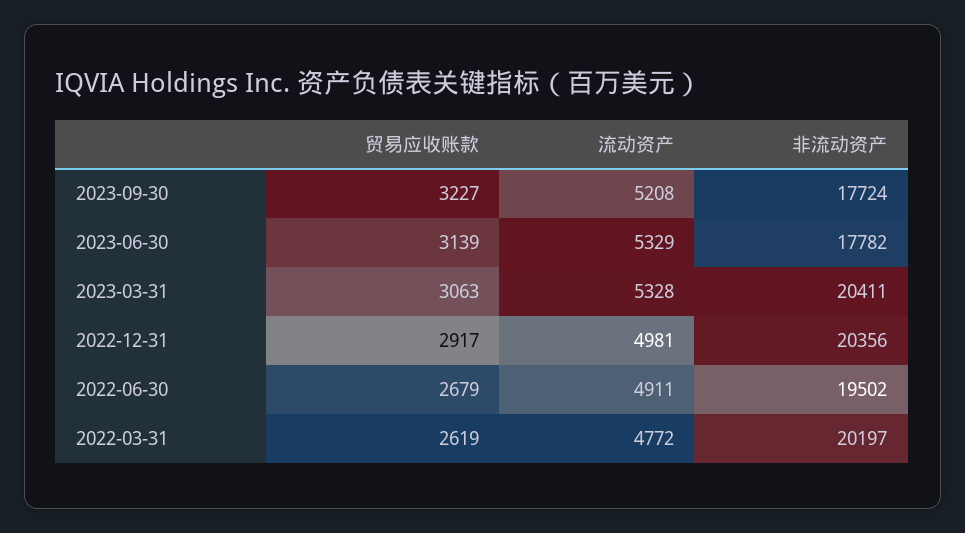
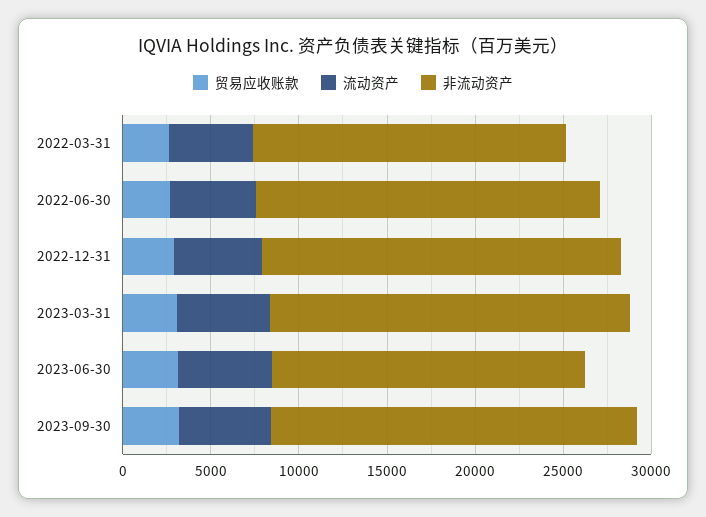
非流动资产, 2023-09-30: 17724 -> 21000
非流动资产, 2022-03-31: 20197 -> 18000

